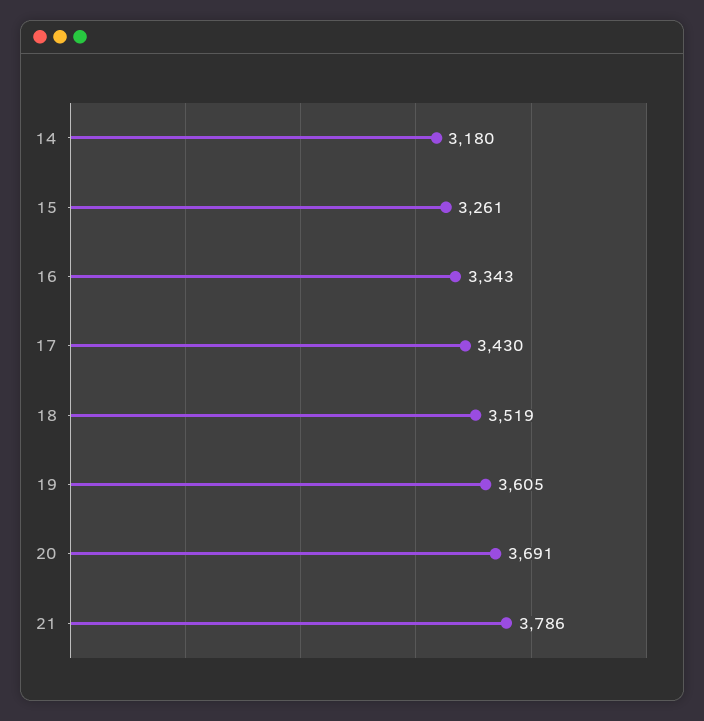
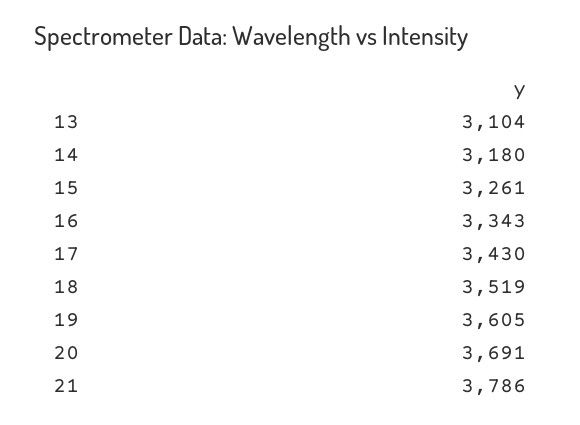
13: none -> 3104

